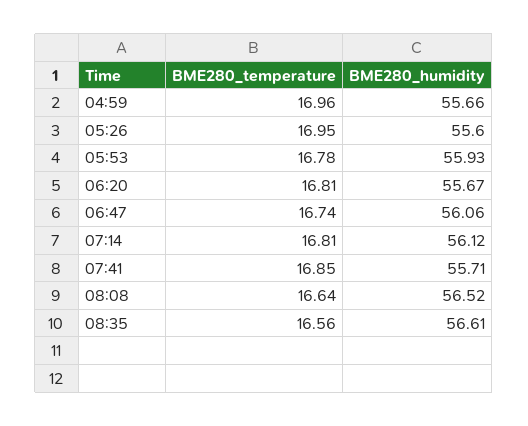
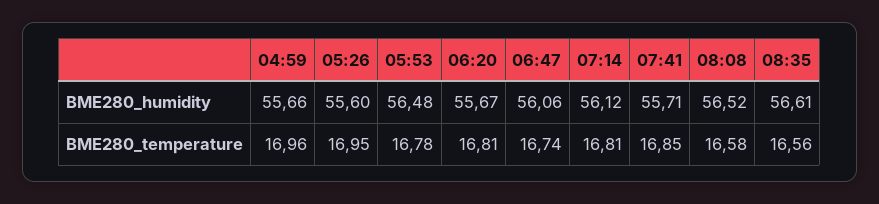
BME280_humidity, 05:53: 55.93 -> 56.48
BME280_temperature, 08:08: 16.64 -> 16.58

